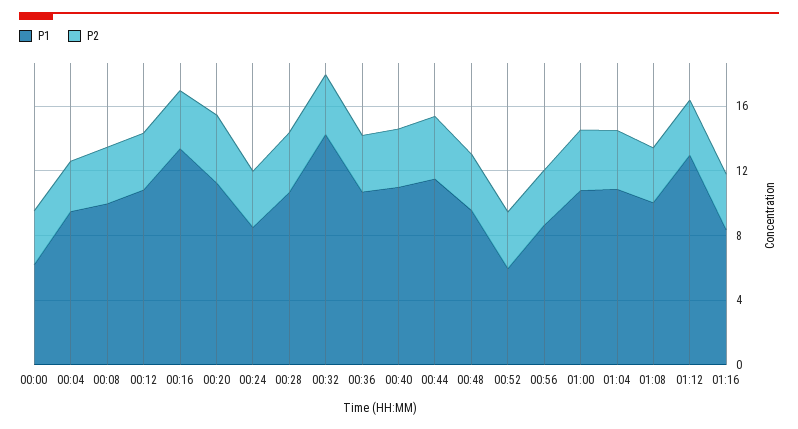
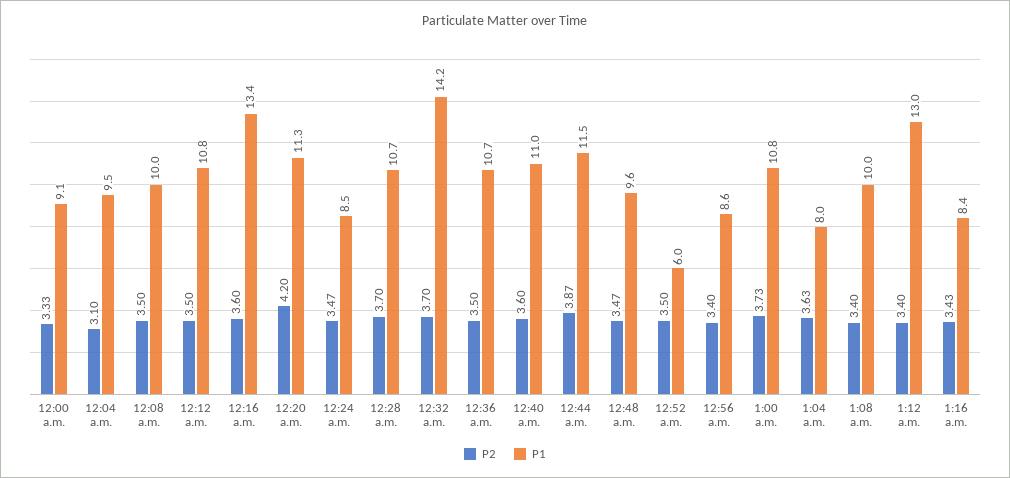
P1, 00:00: 6 -> 9.1
P1, 01:04: 11 -> 8

